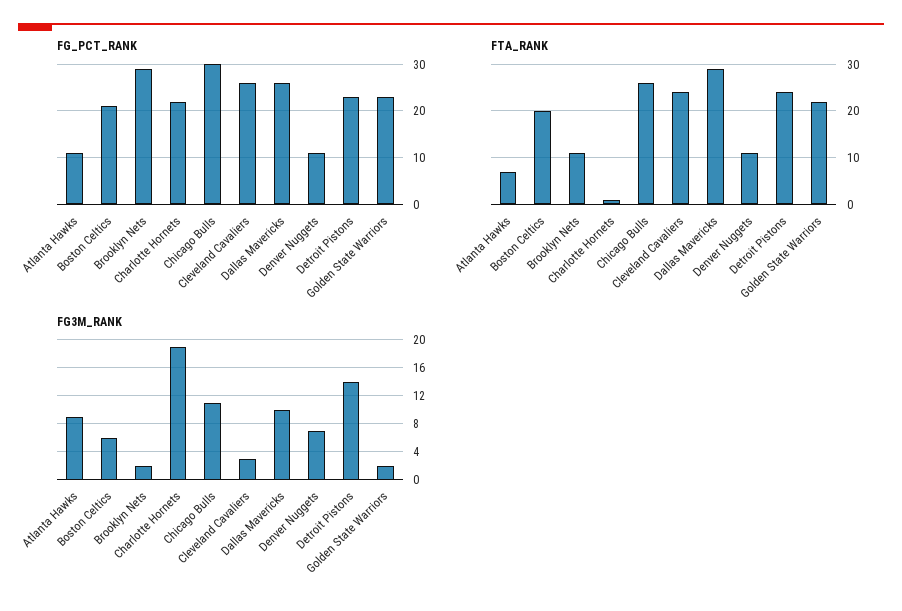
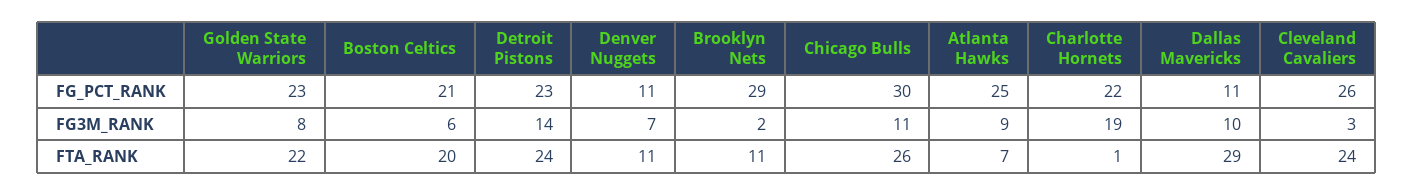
FG_PCT_RANK, Atlanta Hawks: 10 -> 25
FG_PCT_RANK, Dallas Mavericks: 25 -> 11
FG3M_RANK, Golden State Warriors: 2 -> 8

